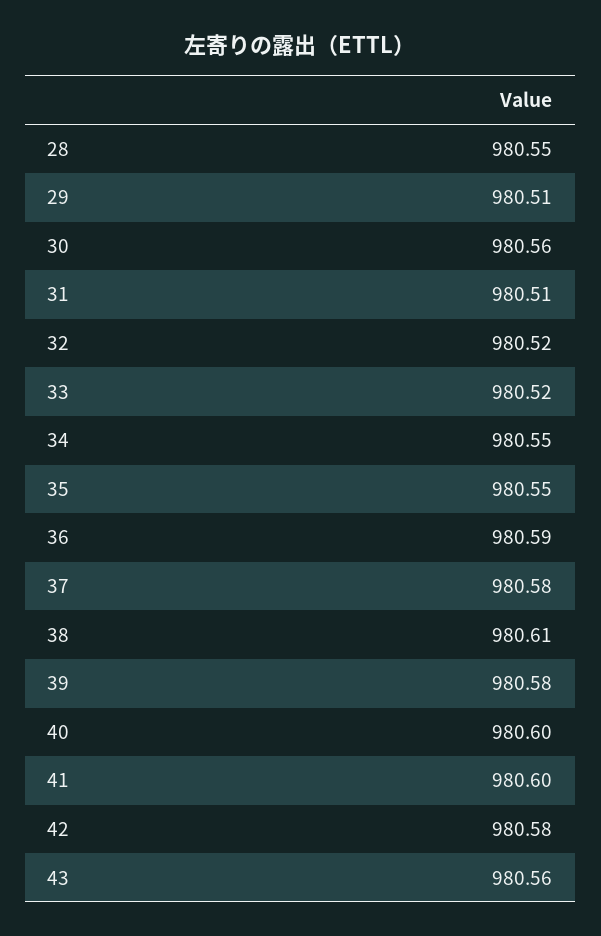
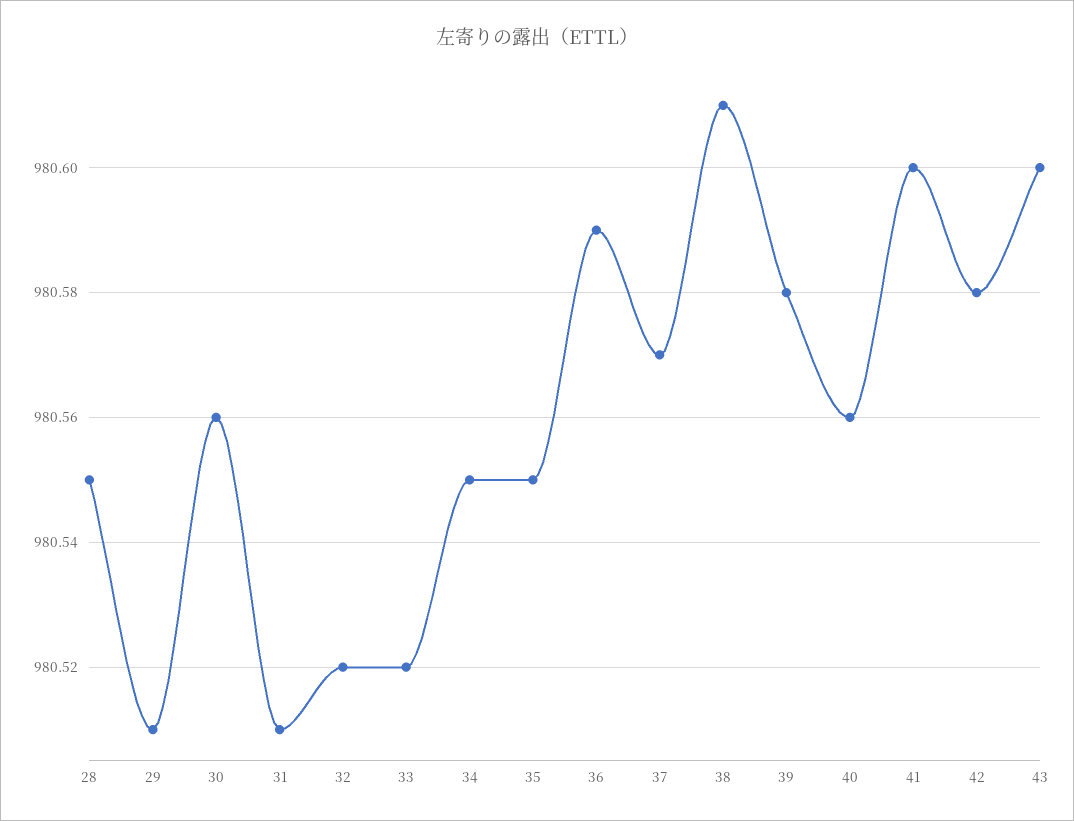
37: 980.58 -> 980.57
40: 980.6 -> 980.56
43: 980.56 -> 980.6

